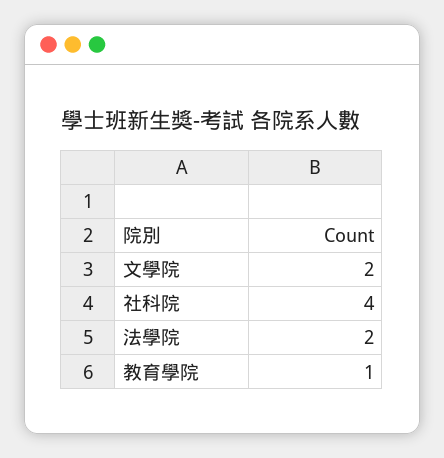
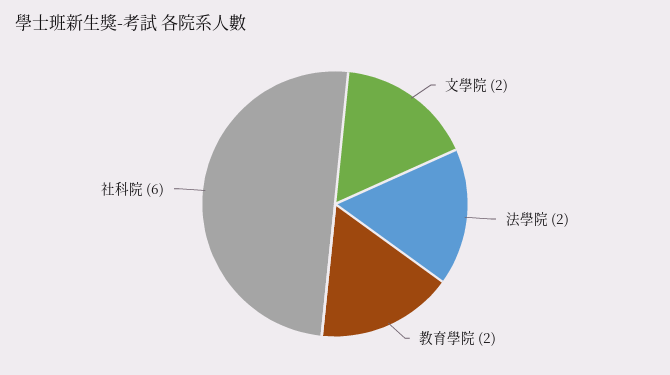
社科院: 4 -> 6
教育學院: 1 -> 2

